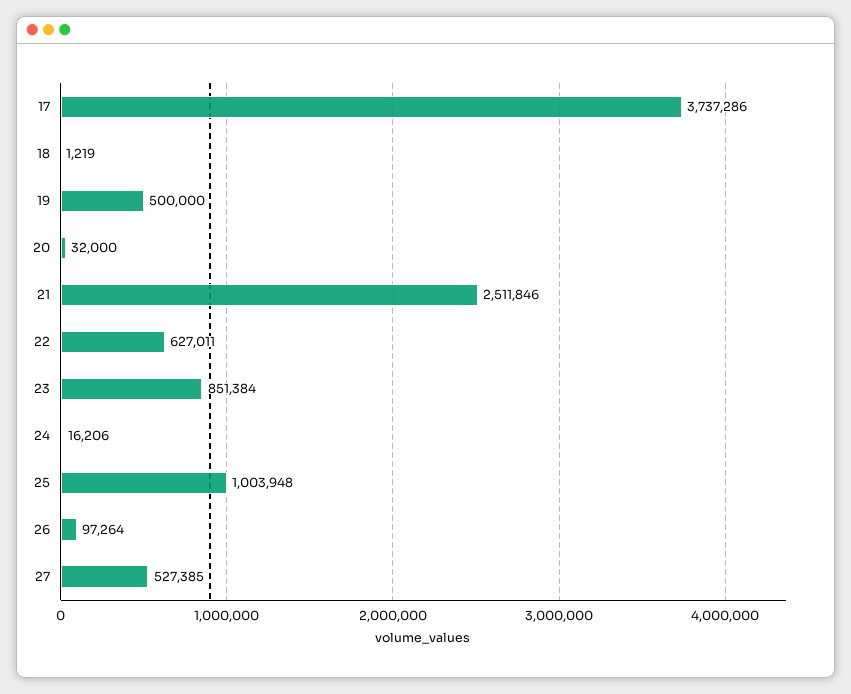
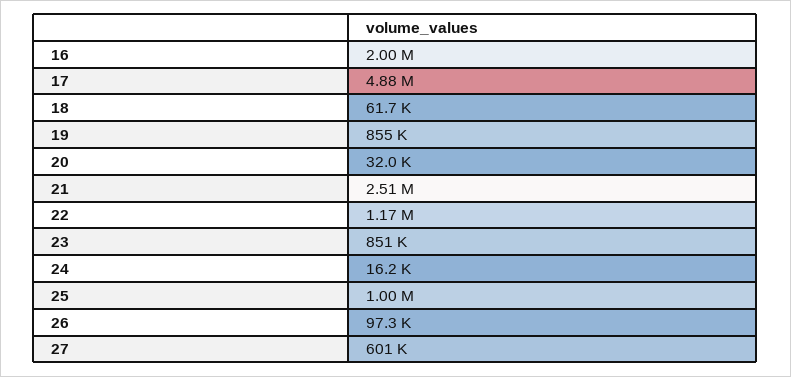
17: 3737286 -> 4880000
18: 1219 -> 61700
19: 500000 -> 855000
22: 627011 -> 1170000
27: 527385 -> 601000
16: none -> 2000000

